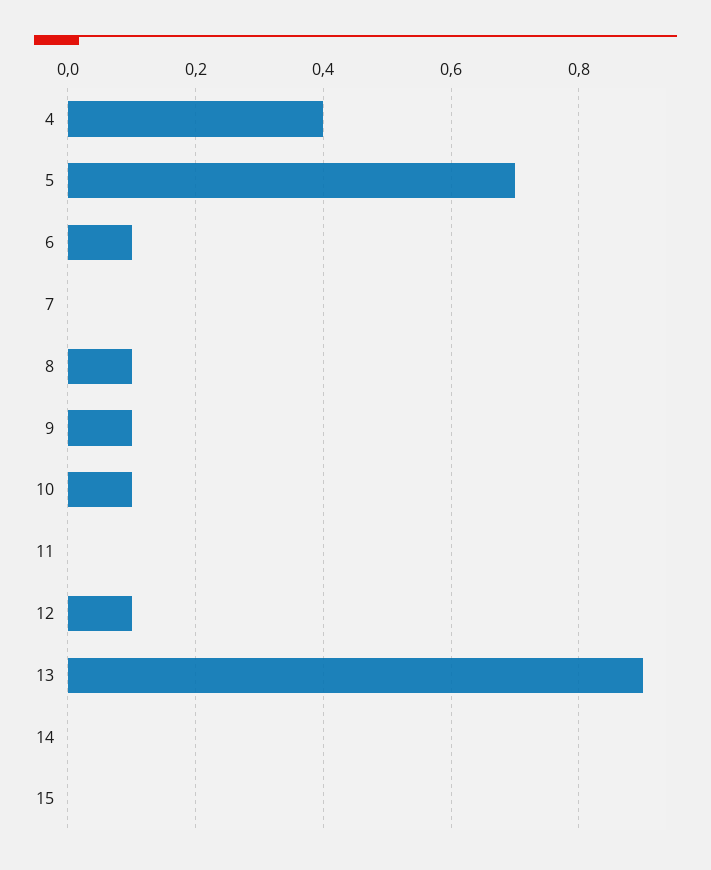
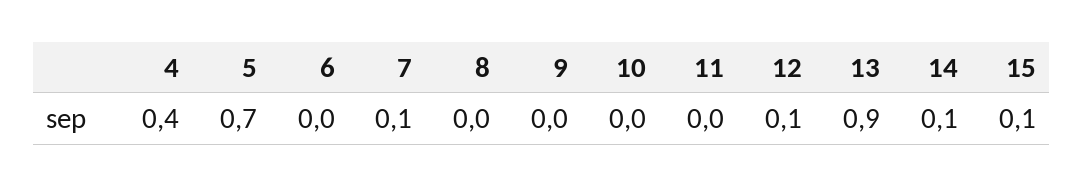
6: 0.1 -> 0
7: 0 -> 0.1
8: 0.1 -> 0
9: 0.1 -> 0
10: 0.1 -> 0
14: 0 -> 0.1
15: 0 -> 0.1

